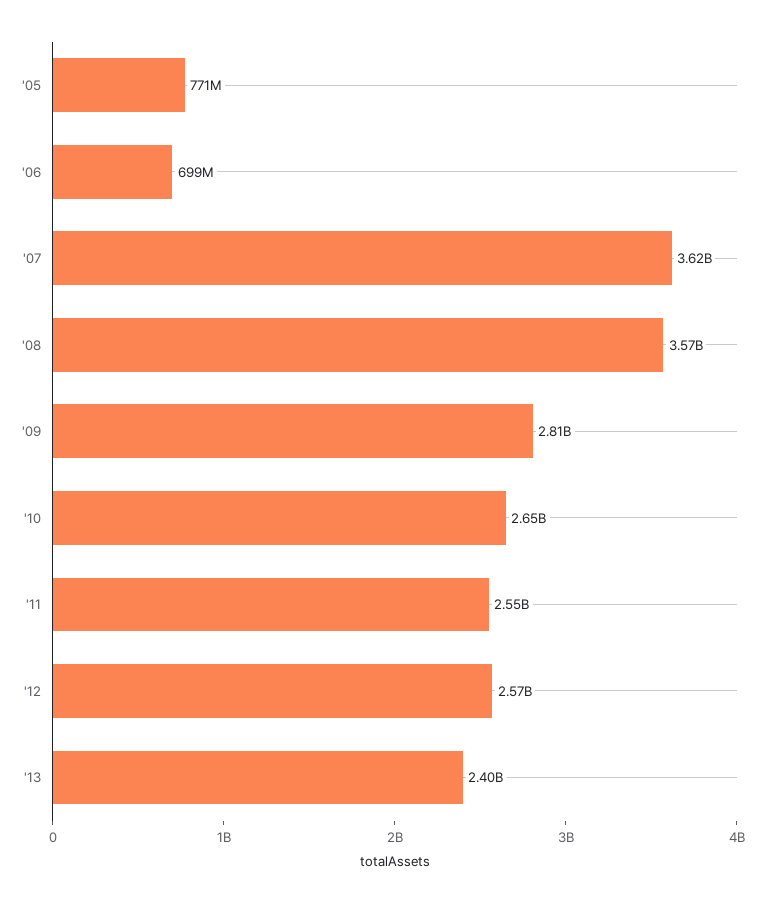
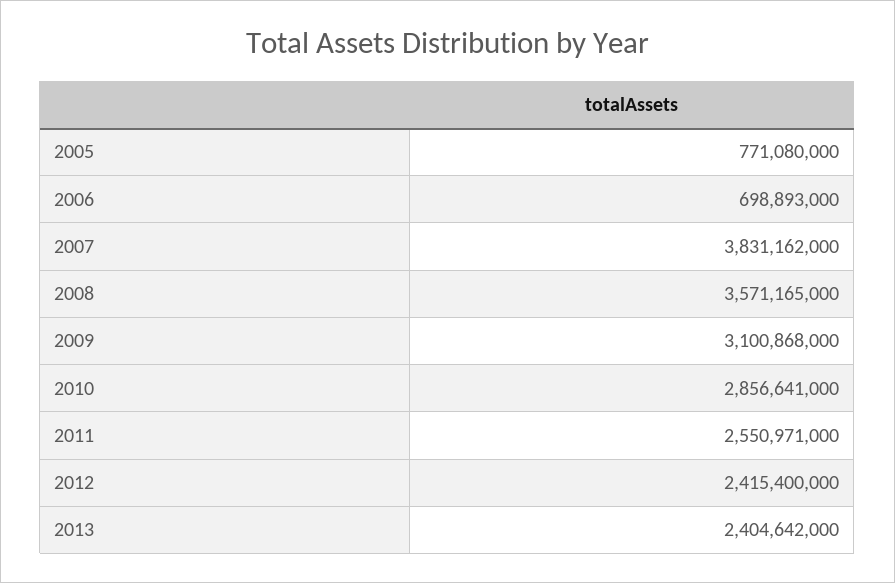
'07: 3620000000 -> 3831162000
'09: 2810000000 -> 3100868000
'10: 2650000000 -> 2856641000
'12: 2570000000 -> 2415400000

